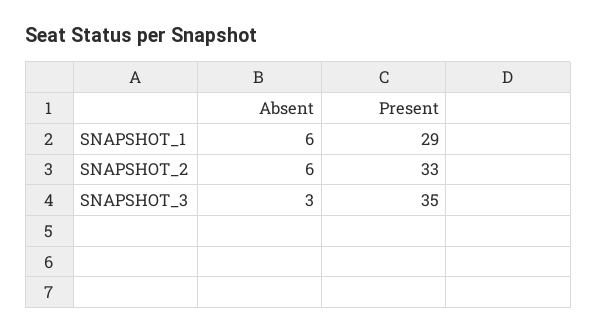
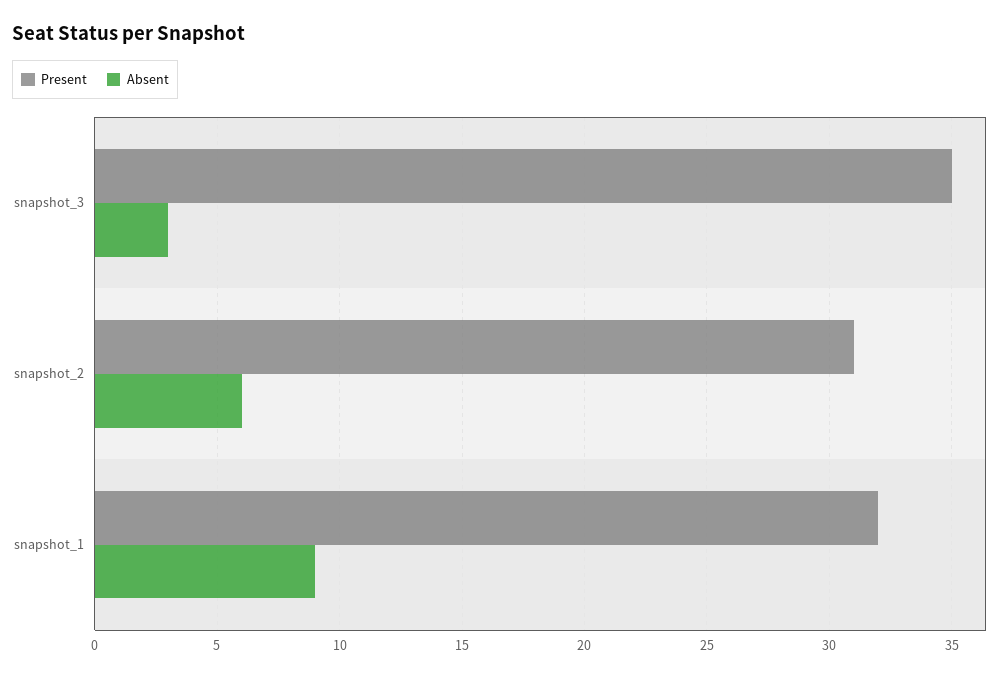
Absent, SNAPSHOT_1: 6 -> 9
Present, SNAPSHOT_1: 29 -> 32
Present, SNAPSHOT_2: 33 -> 31

